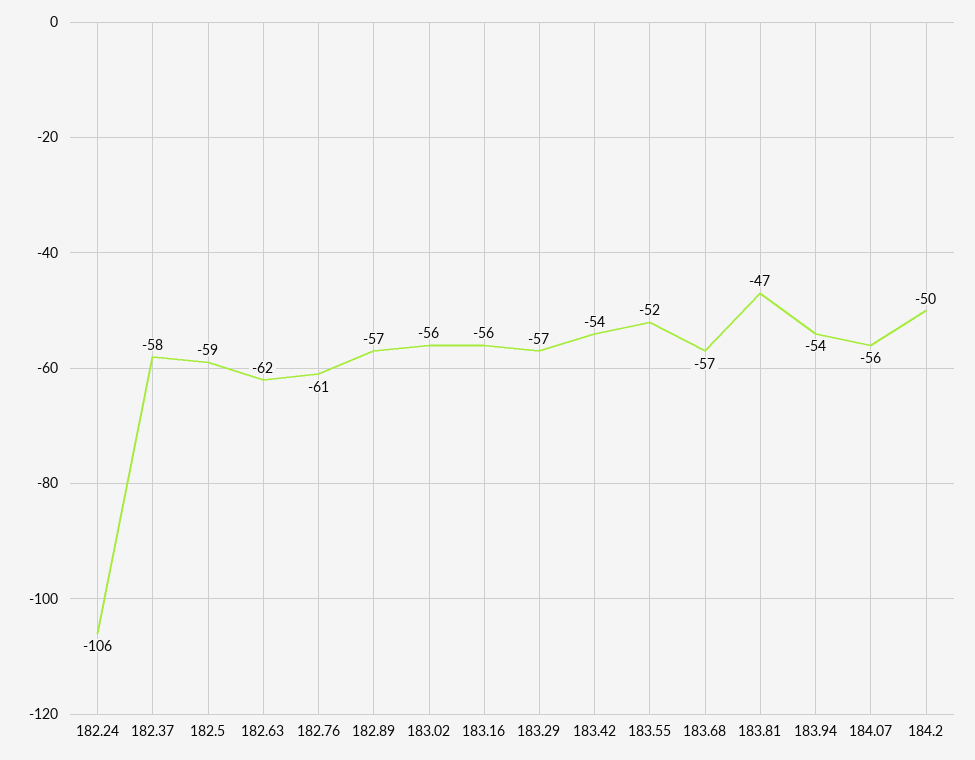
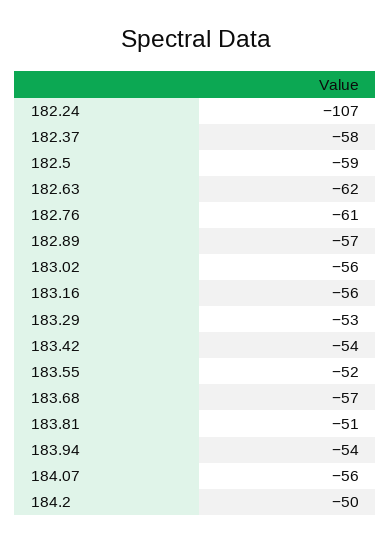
182.24: -106 -> -107
183.29: -57 -> -53
183.81: -47 -> -51

